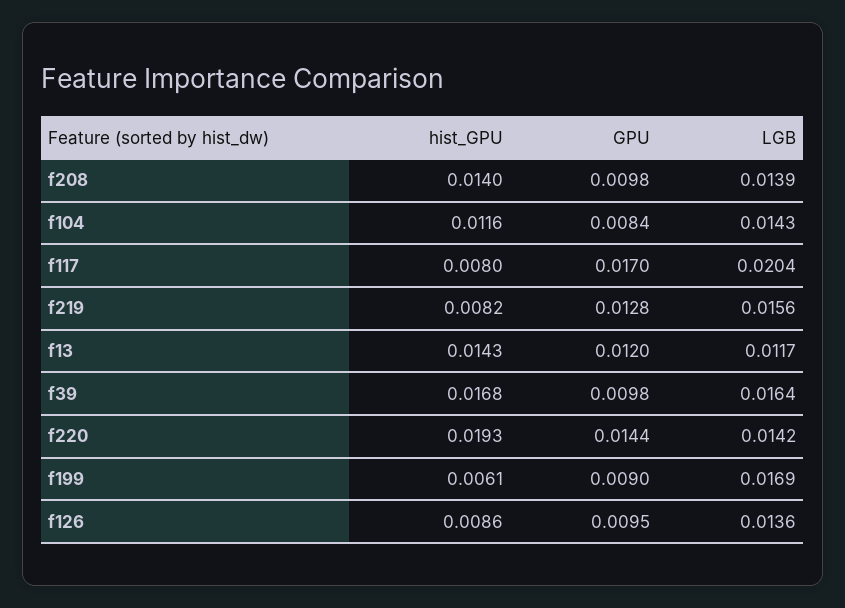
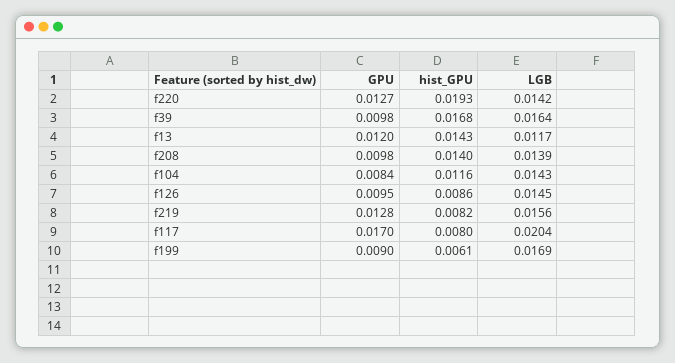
GPU, f220: 0.0144 -> 0.0127
LGB, f126: 0.0136 -> 0.0145

